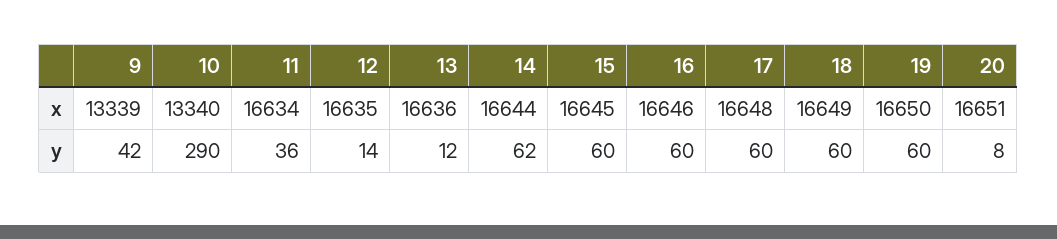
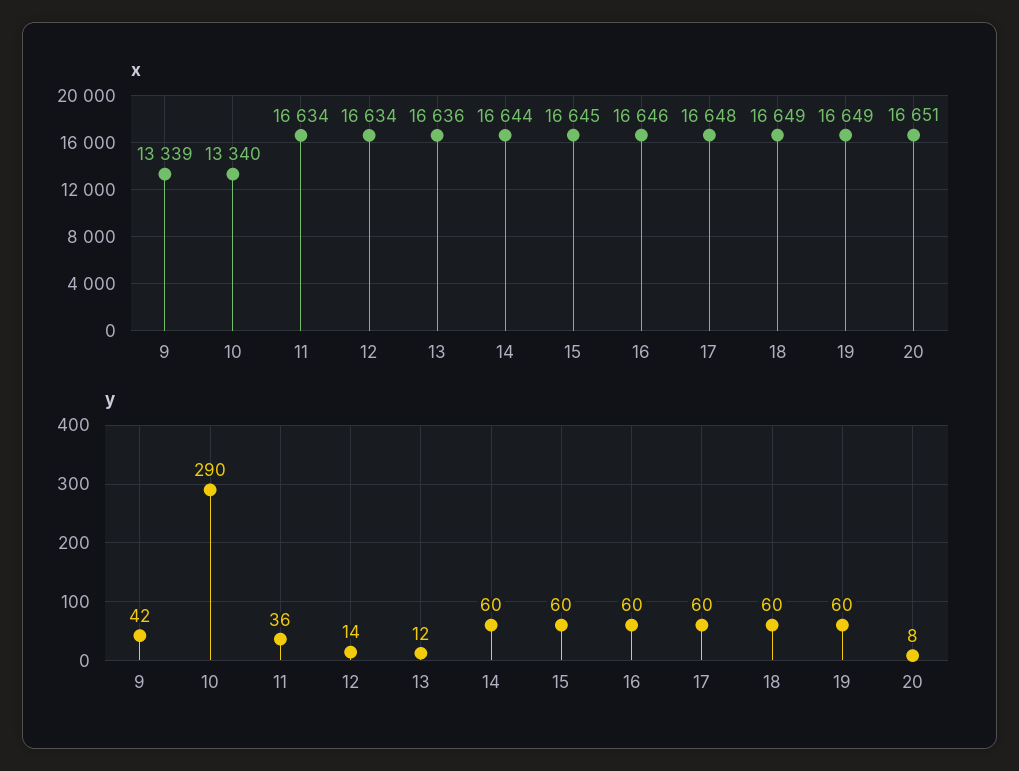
x, 12: 16635 -> 16634
x, 19: 16650 -> 16649
y, 14: 62 -> 60

